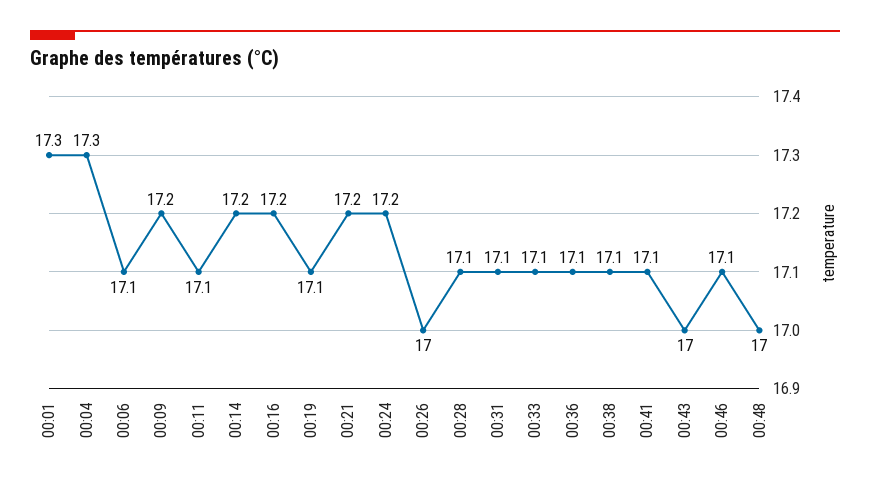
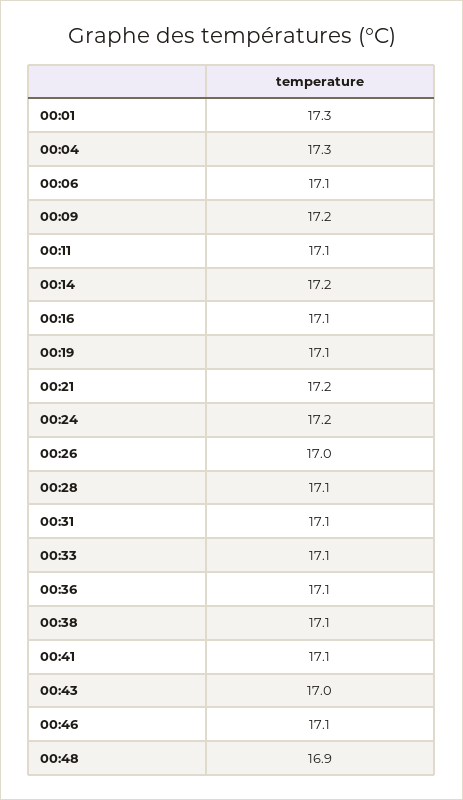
00:16: 17.2 -> 17.1
00:48: 17 -> 16.9

